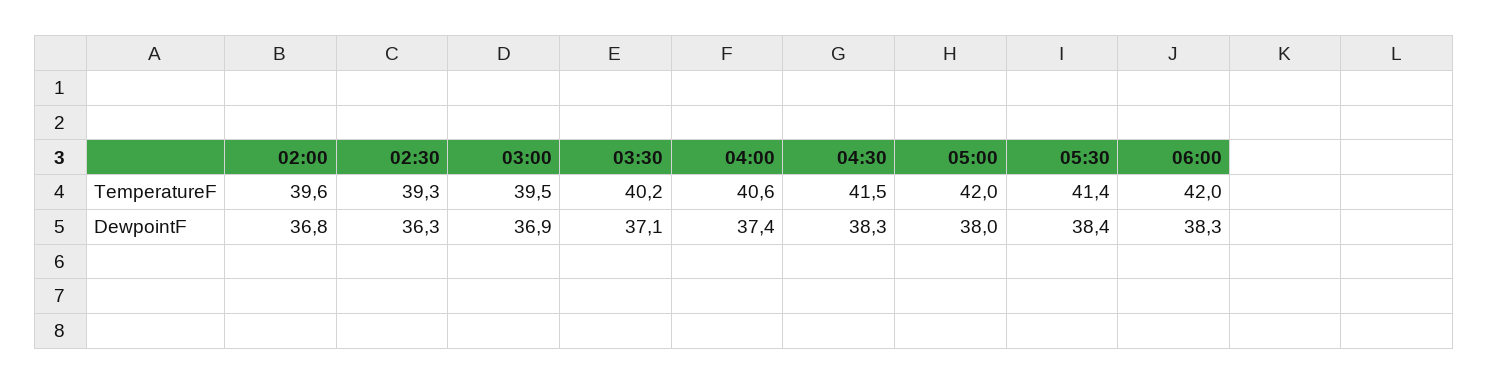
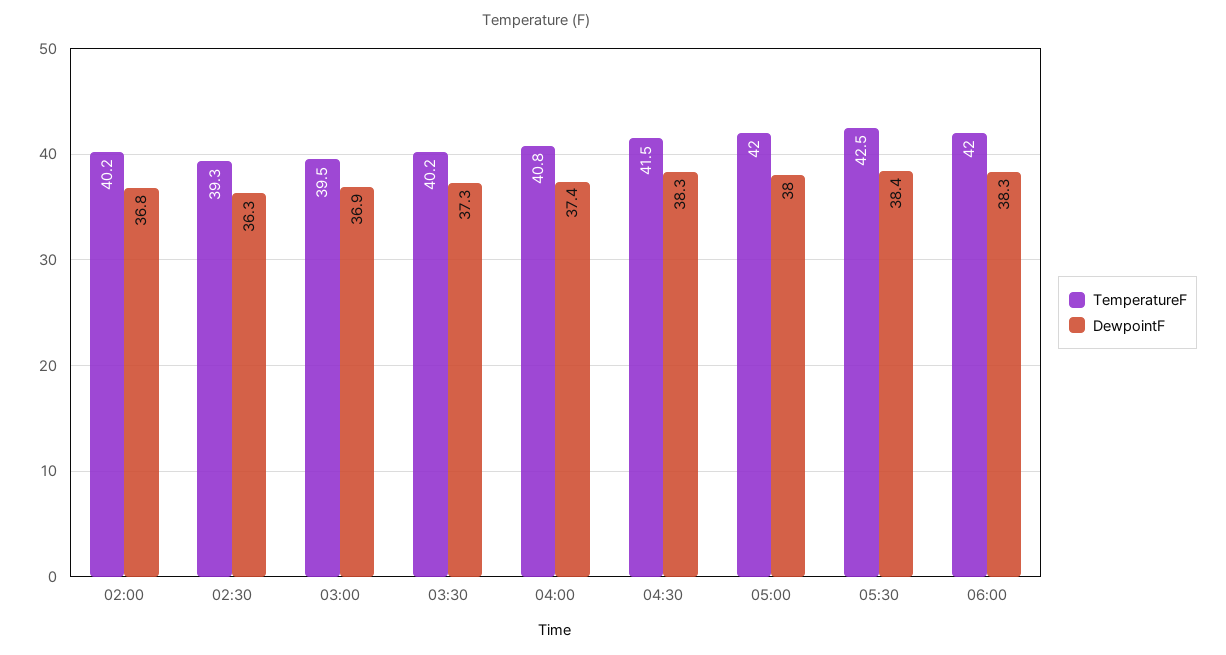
TemperatureF, 02:00: 39.6 -> 40.2
TemperatureF, 04:00: 40.6 -> 40.8
TemperatureF, 05:30: 41.4 -> 42.5
DewpointF, 03:30: 37.1 -> 37.3

